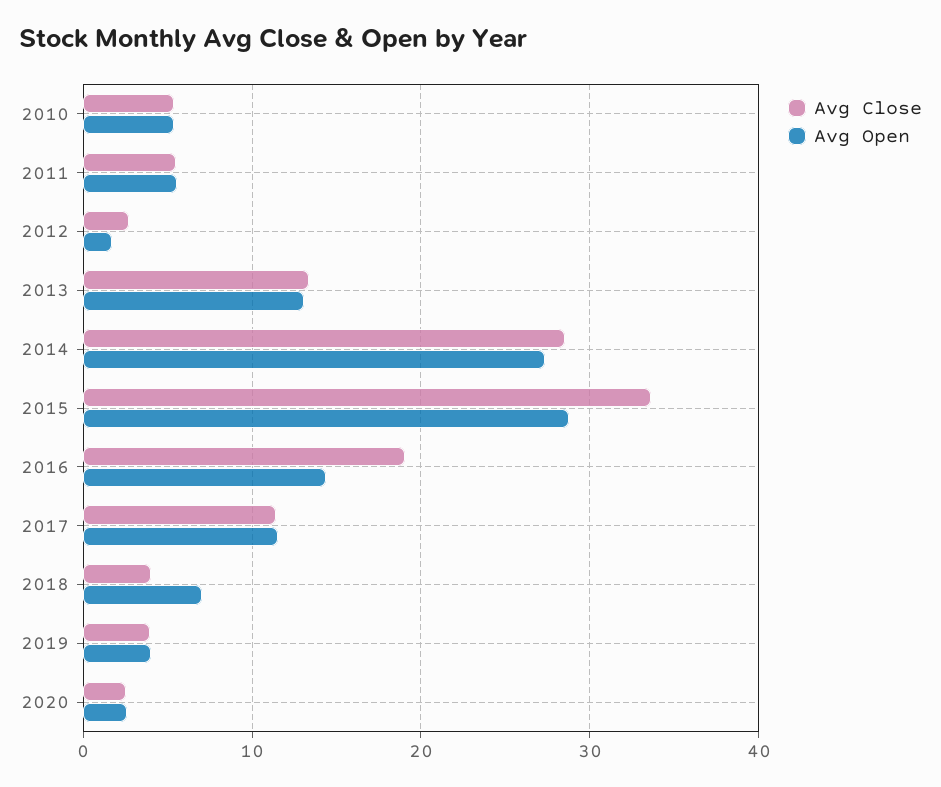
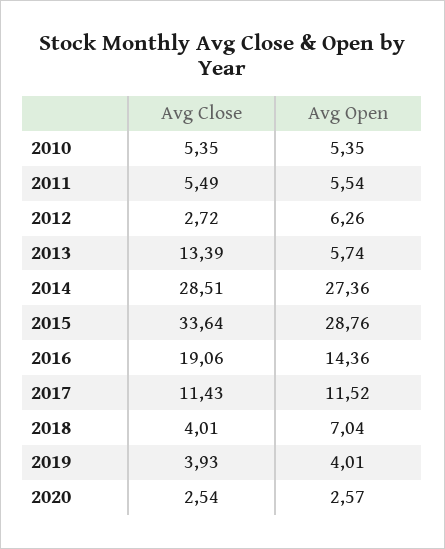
Avg Open, 2012: 2 -> 6.26
Avg Open, 2013: 13 -> 5.74

